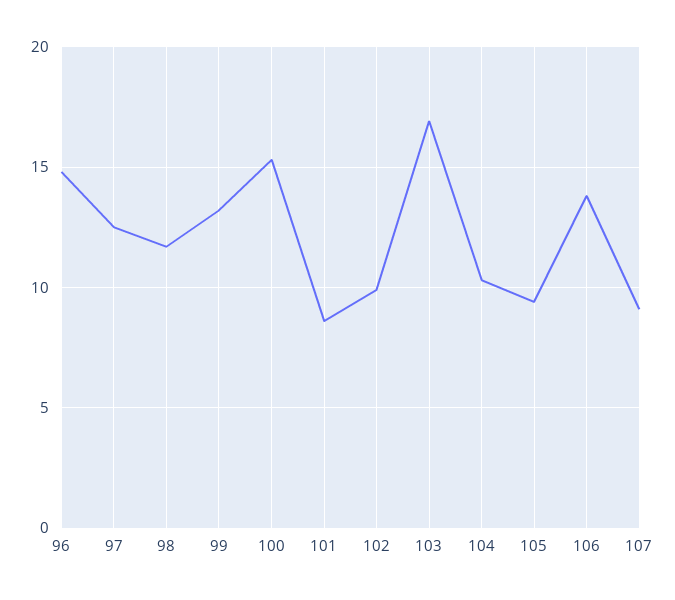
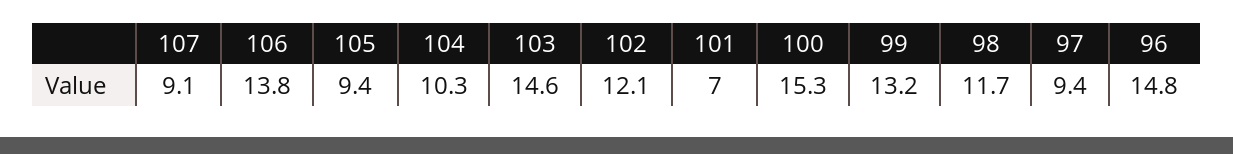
97: 12.5 -> 9.4
101: 8.5 -> 7
102: 10 -> 12.1
103: 17 -> 14.6

